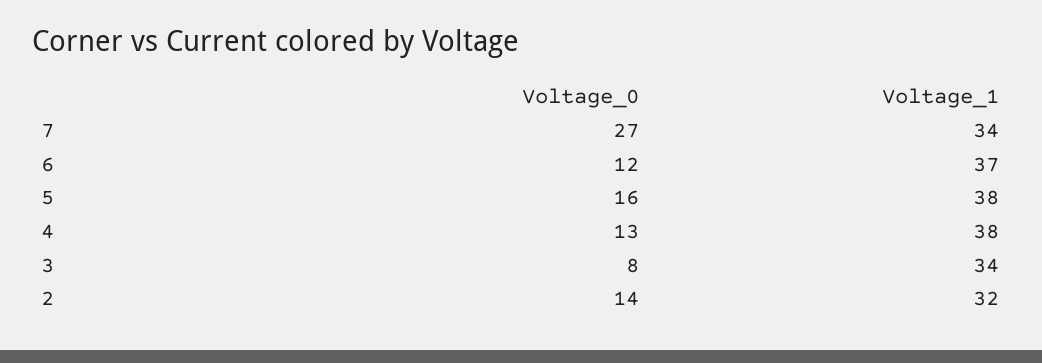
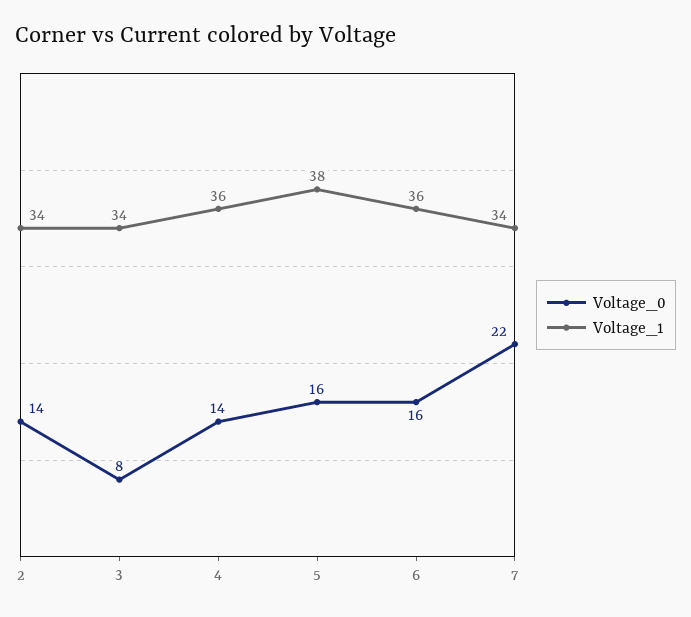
Voltage_0, 7: 27 -> 22
Voltage_0, 6: 12 -> 16
Voltage_1, 6: 37 -> 36
Voltage_0, 4: 13 -> 14
Voltage_1, 4: 38 -> 36
Voltage_1, 2: 32 -> 34

